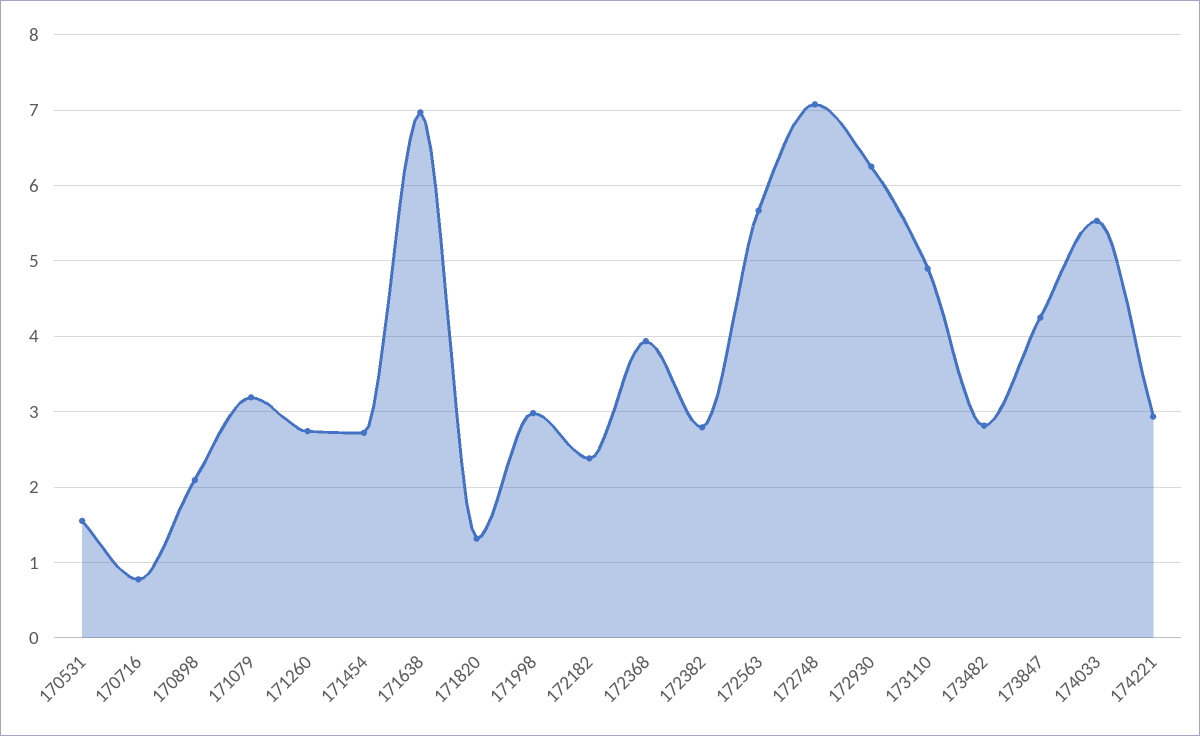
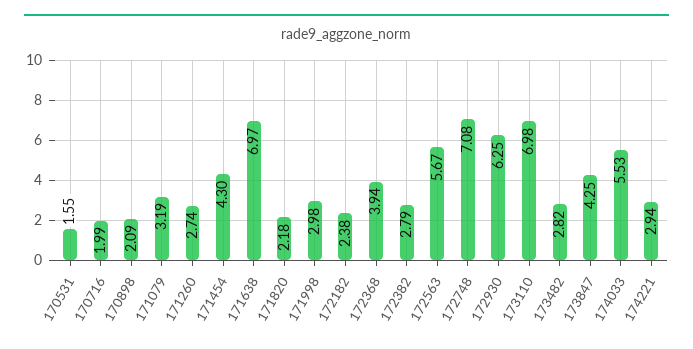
170716: 0.8 -> 1.99
171454: 2.7 -> 4.3
171820: 1.3 -> 2.18
173110: 4.9 -> 6.98

